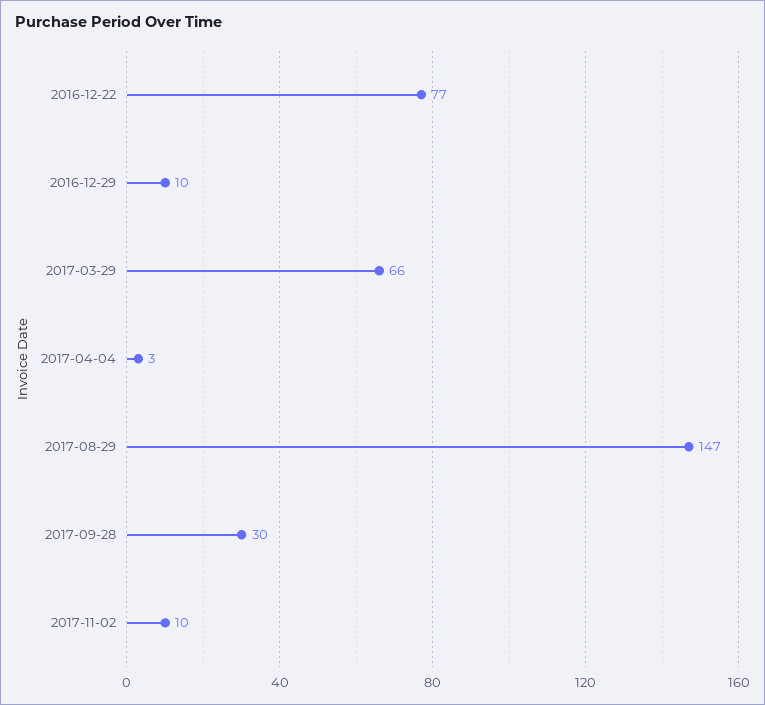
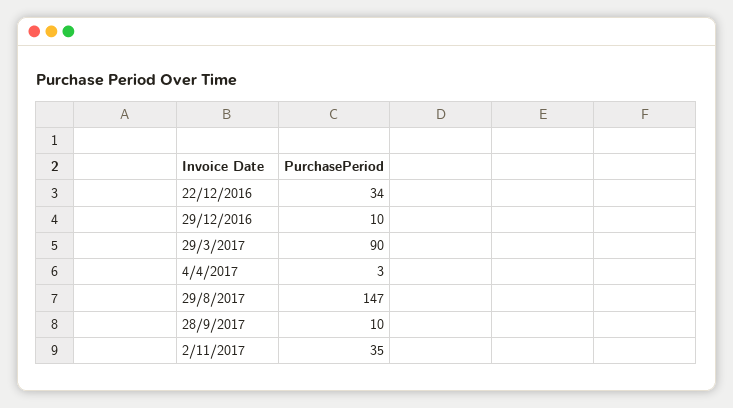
2016-12-22: 77 -> 34
2017-03-29: 66 -> 90
2017-09-28: 30 -> 10
2017-11-02: 10 -> 35

